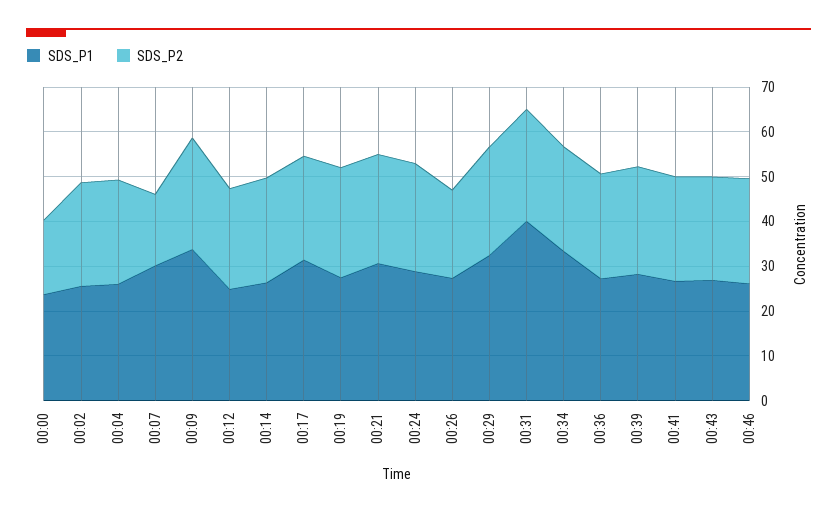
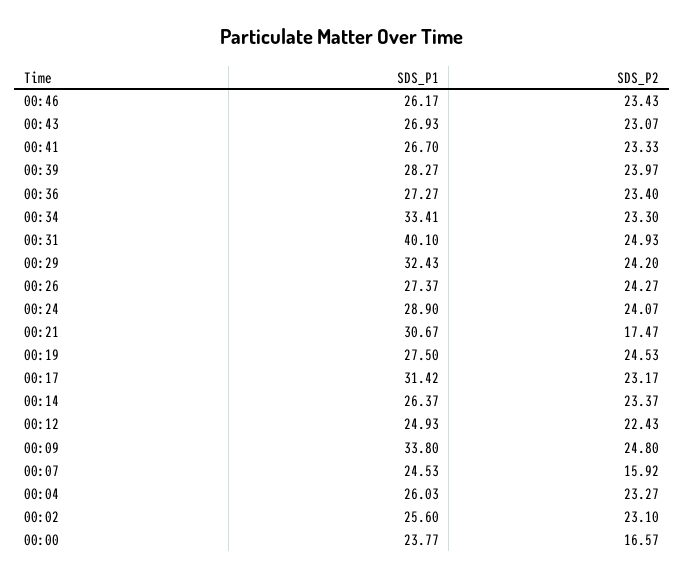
SDS_P1, 00:07: 30 -> 24.53
SDS_P2, 00:21: 24 -> 17.47
SDS_P2, 00:26: 20 -> 24.27

